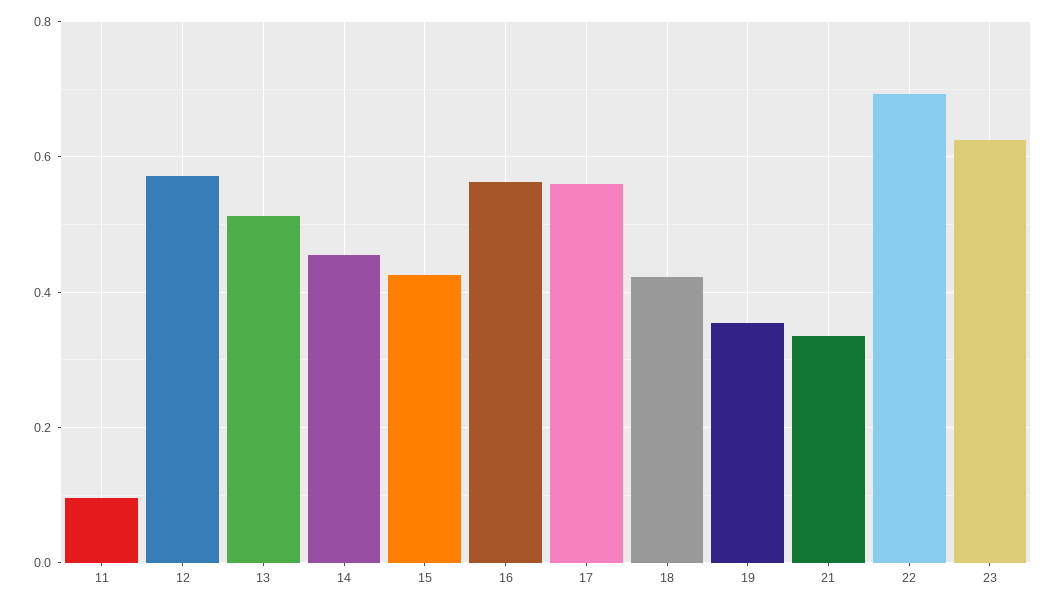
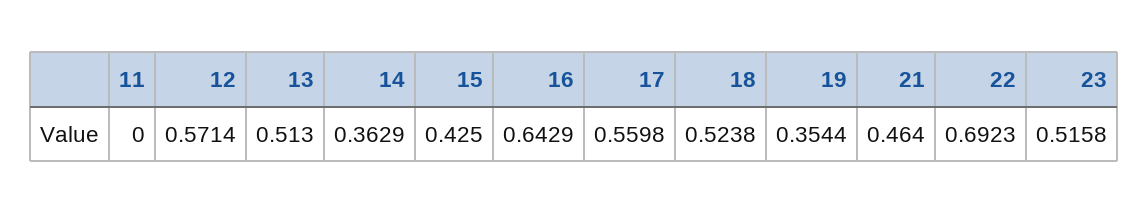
11: 0.1 -> 0
14: 0.46 -> 0.3629
16: 0.56 -> 0.6429
18: 0.42 -> 0.5238
21: 0.34 -> 0.464
23: 0.62 -> 0.5158

